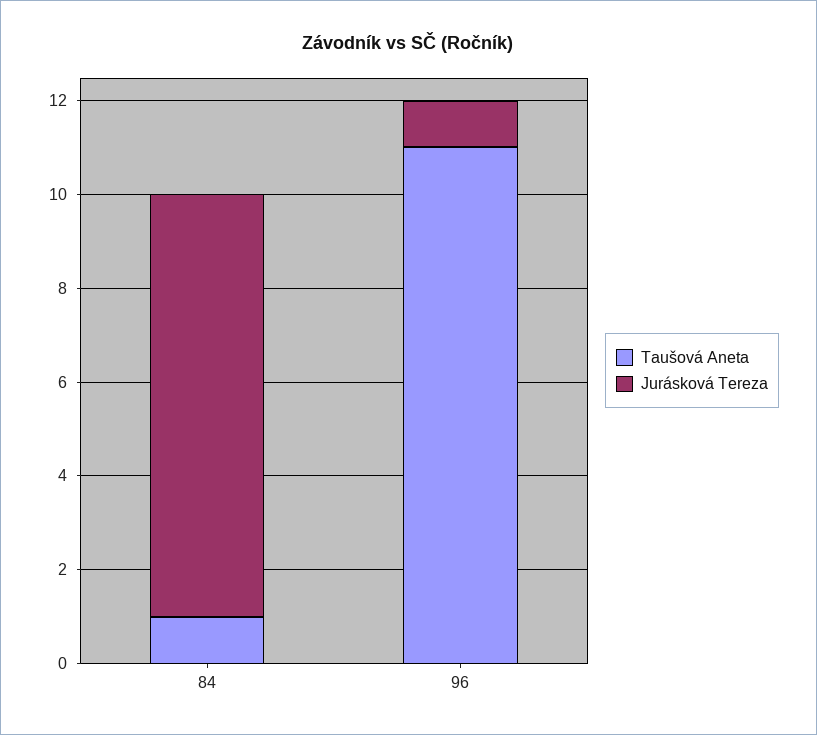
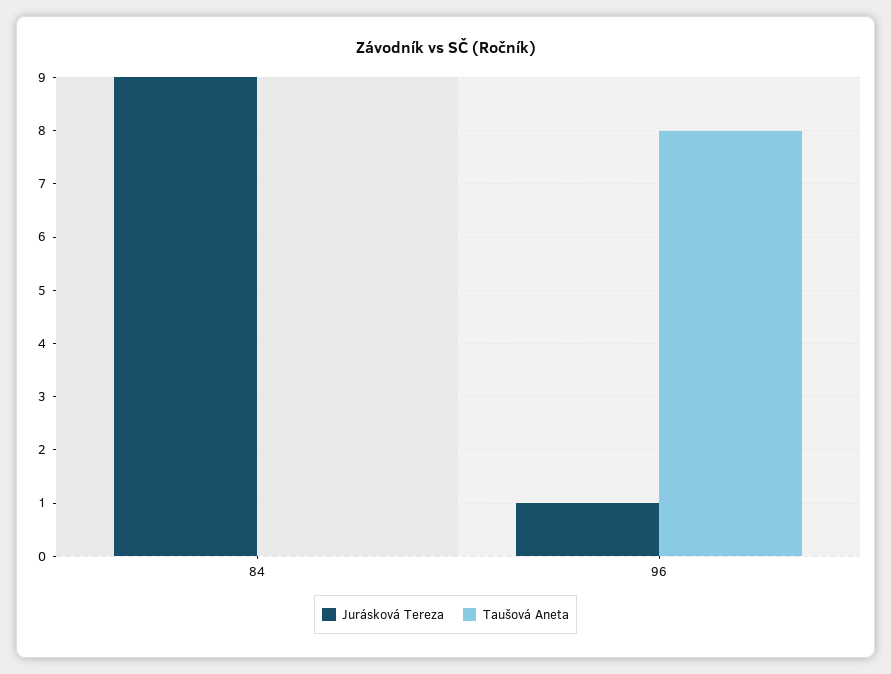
Taušová Aneta, 84: 1 -> 0
Taušová Aneta, 96: 11 -> 8

